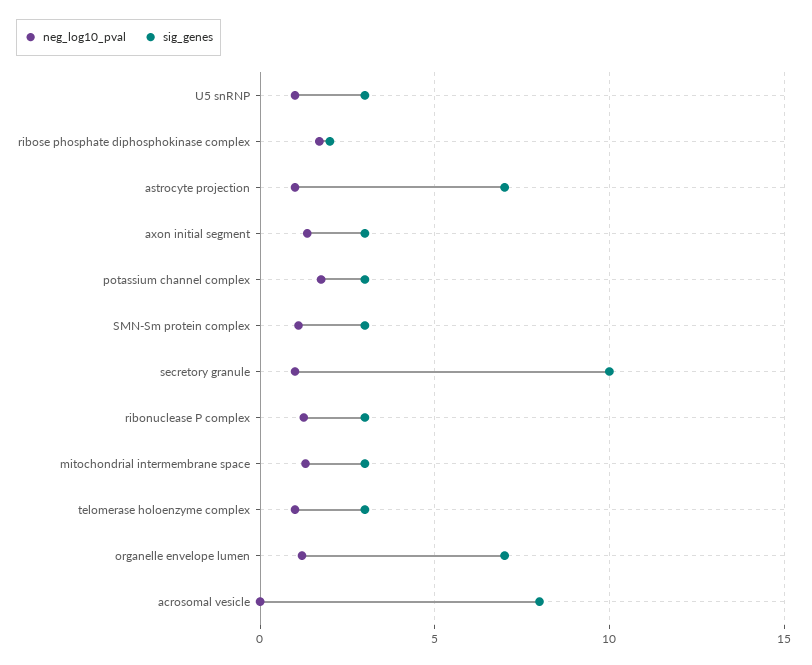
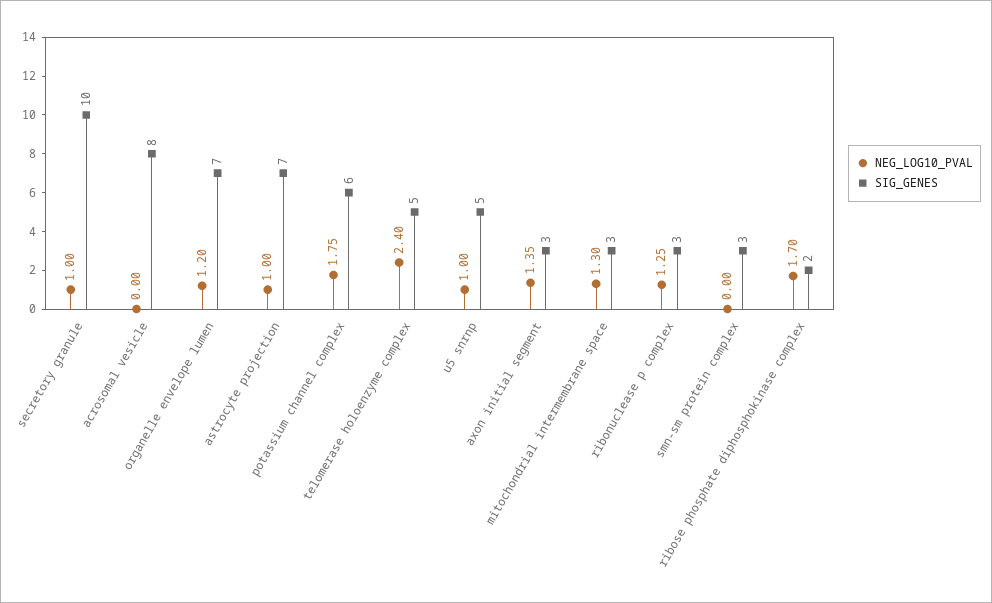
sig_genes, U5 snRNP: 3 -> 5
sig_genes, potassium channel complex: 3 -> 6
neg_log10_pval, SMN-Sm protein complex: 1 -> 0
neg_log10_pval, telomerase holoenzyme complex: 1 -> 2.4
sig_genes, telomerase holoenzyme complex: 3 -> 5

